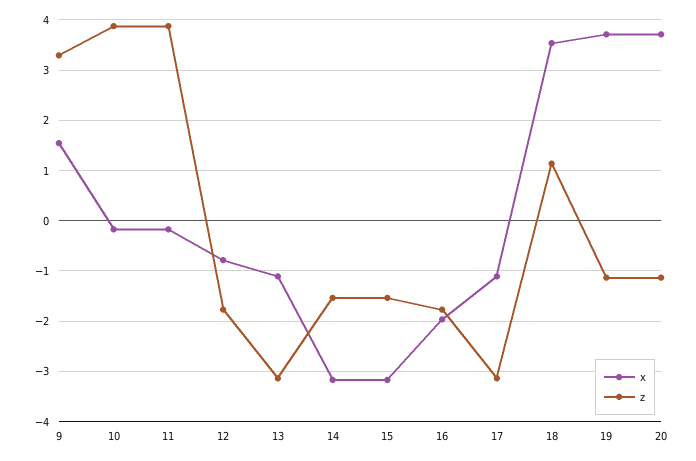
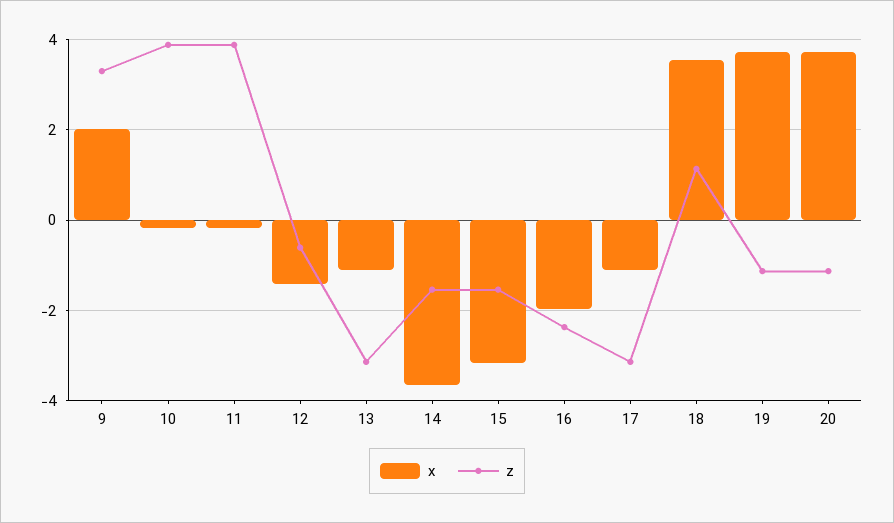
x, 9: 1.6 -> 2
x, 12: -0.8 -> -1.4
z, 12: -1.8 -> -0.6
x, 14: -3.2 -> -3.6
z, 16: -1.8 -> -2.4

